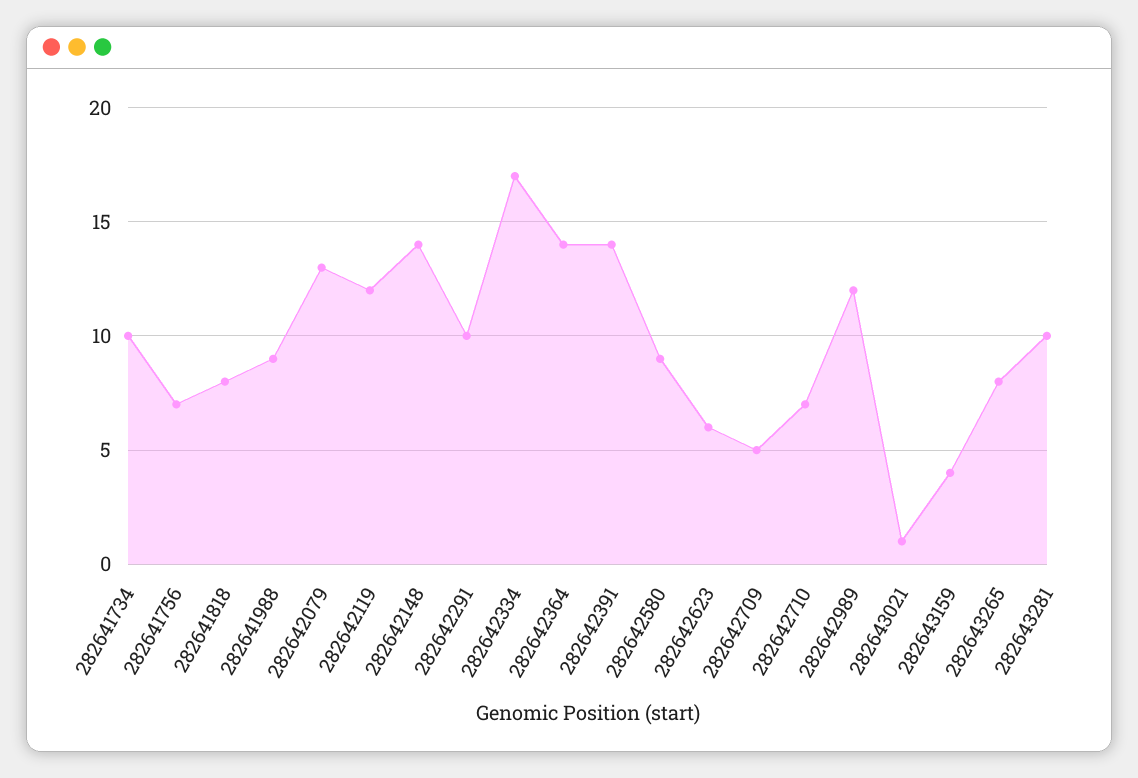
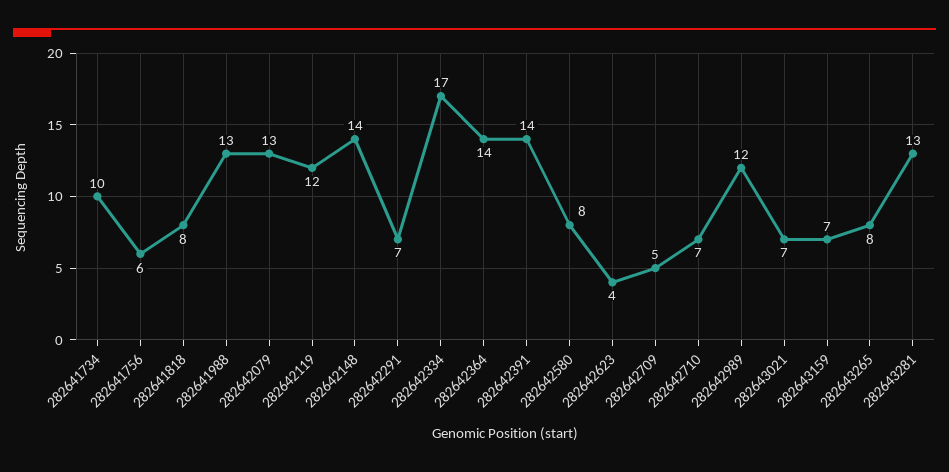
282641756: 7 -> 6
282641988: 9 -> 13
282642291: 10 -> 7
282642580: 9 -> 8
282642623: 6 -> 4
282643021: 1 -> 7
282643159: 4 -> 7
282643281: 10 -> 13

